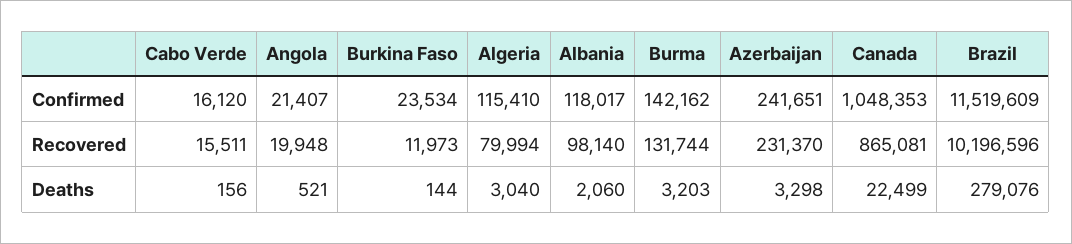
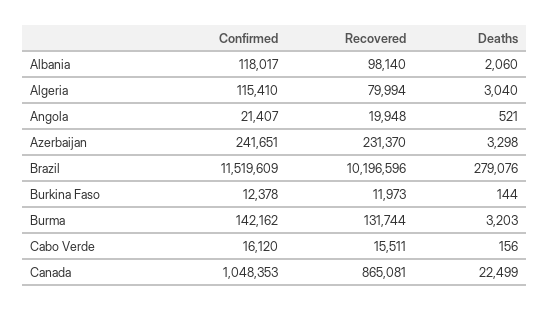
Burkina Faso, Confirmed: 23534 -> 12378

